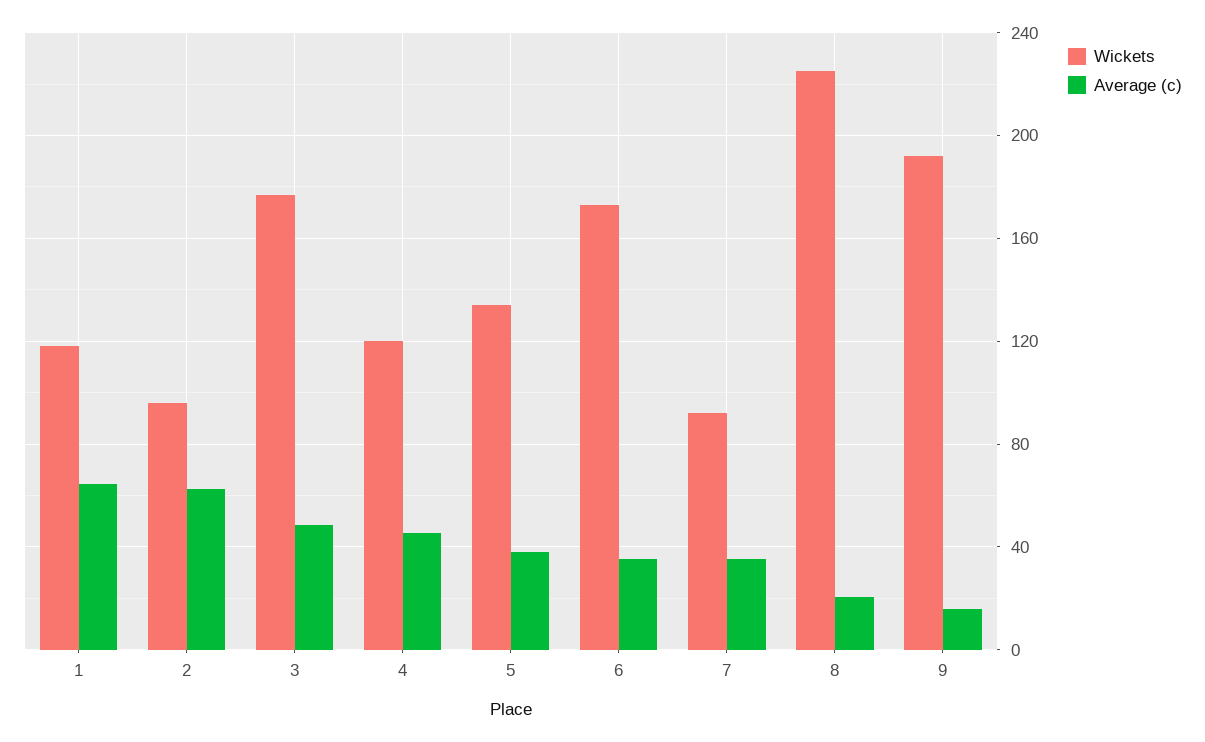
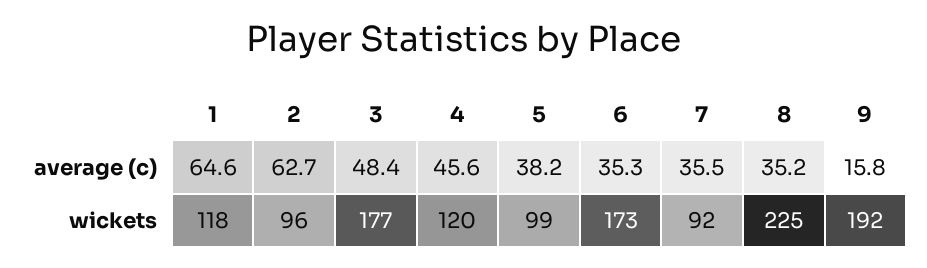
Wickets, 5: 135 -> 99
Average (c), 8: 20 -> 35.2

